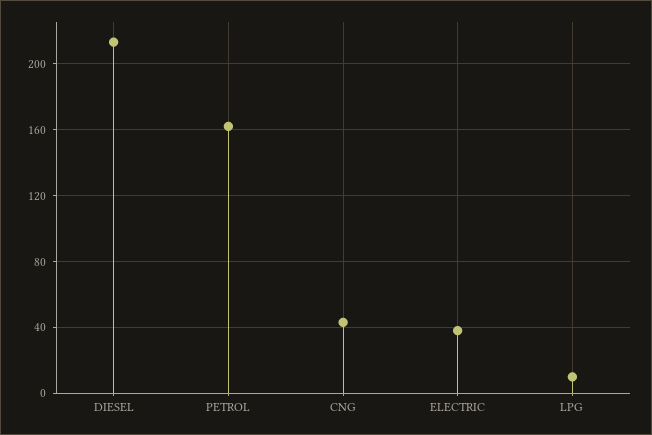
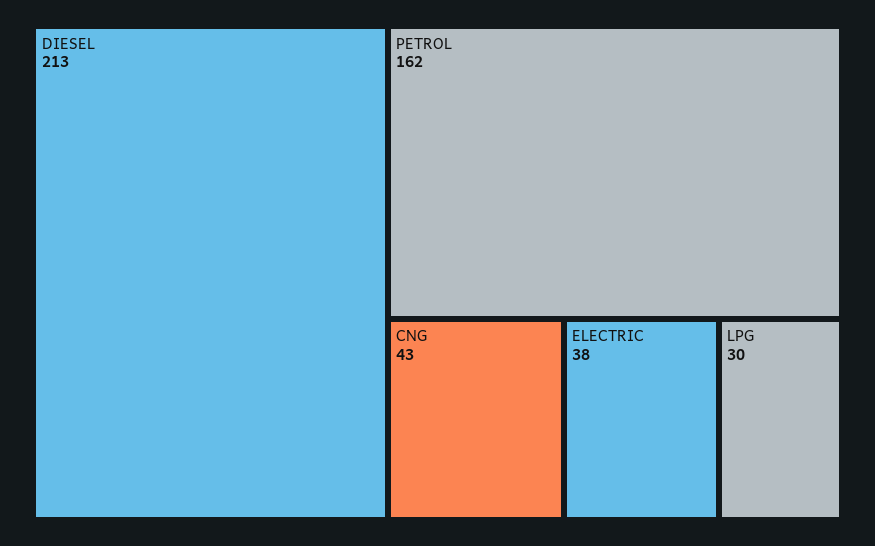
LPG: 10 -> 30

